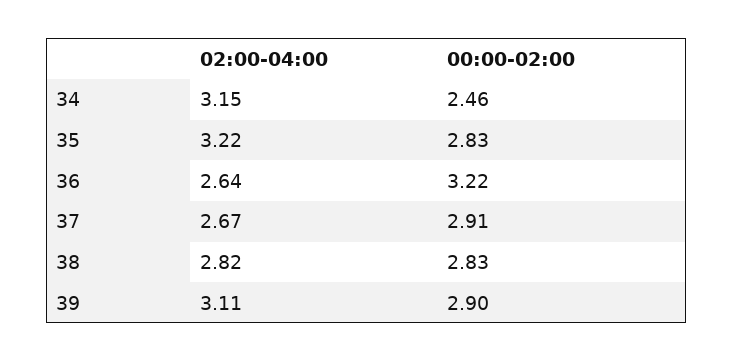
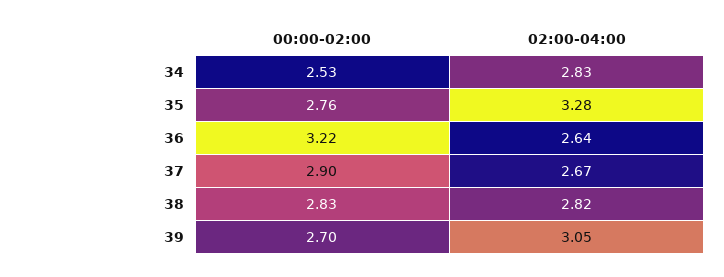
02:00-04:00, 34: 3.15 -> 2.83
00:00-02:00, 34: 2.46 -> 2.53
02:00-04:00, 35: 3.22 -> 3.28
00:00-02:00, 35: 2.83 -> 2.76
00:00-02:00, 37: 2.91 -> 2.9
02:00-04:00, 39: 3.11 -> 3.05
00:00-02:00, 39: 2.9 -> 2.7

